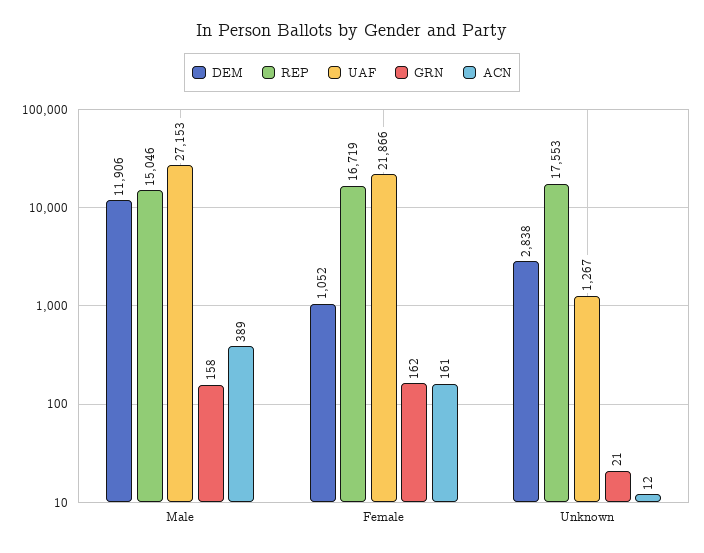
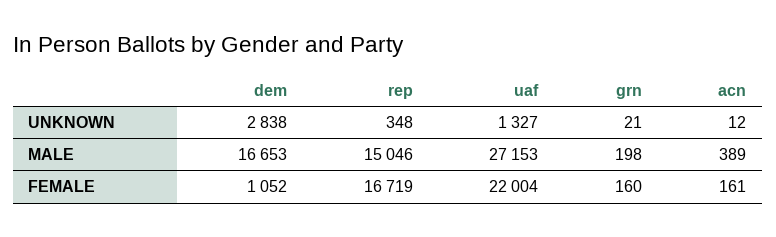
DEM, Male: 11906 -> 16653
GRN, Male: 158 -> 198
UAF, Female: 21866 -> 22004
GRN, Female: 162 -> 160
REP, Unknown: 17553 -> 348
UAF, Unknown: 1267 -> 1327

